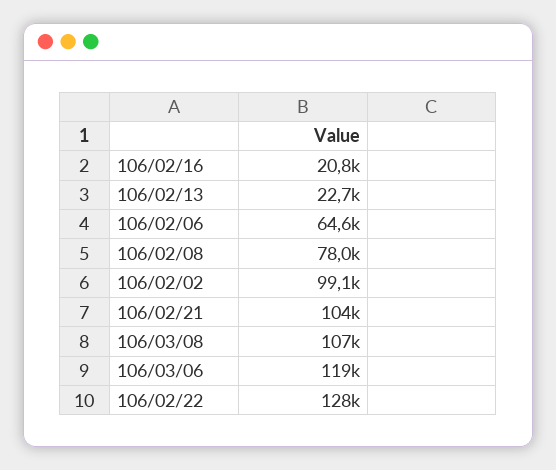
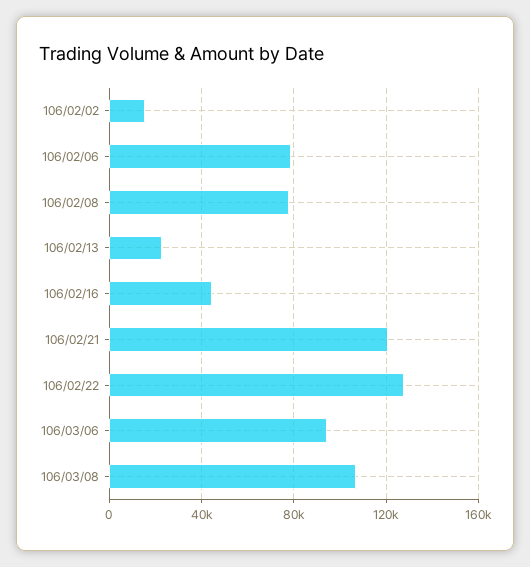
106/02/16: 20800 -> 45000
106/02/06: 64600 -> 80000
106/02/02: 99100 -> 15000
106/02/21: 104000 -> 120000
106/03/06: 119000 -> 95000

